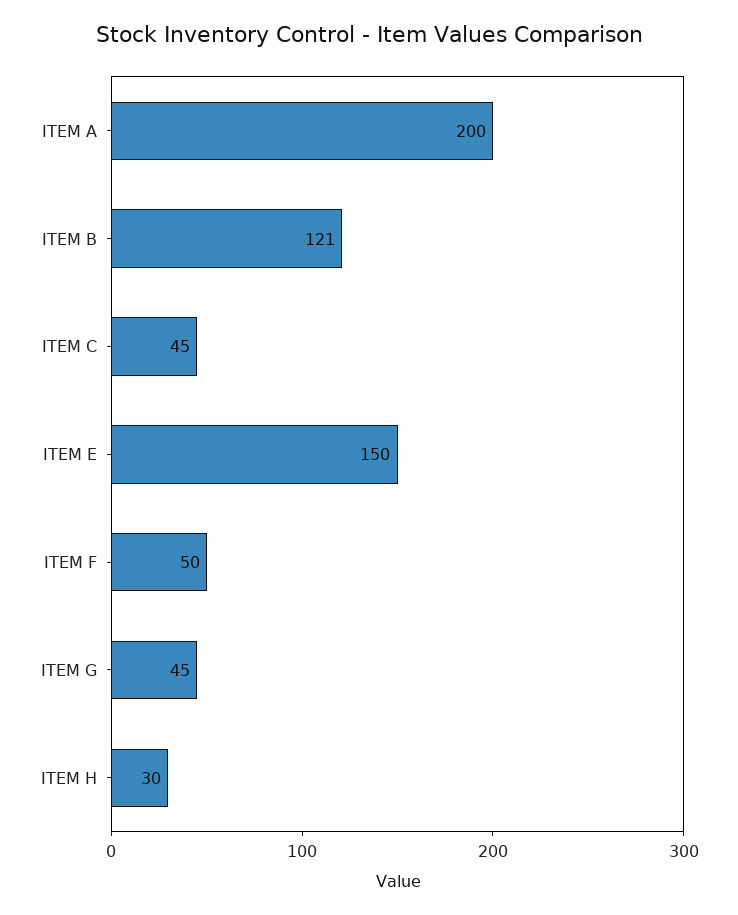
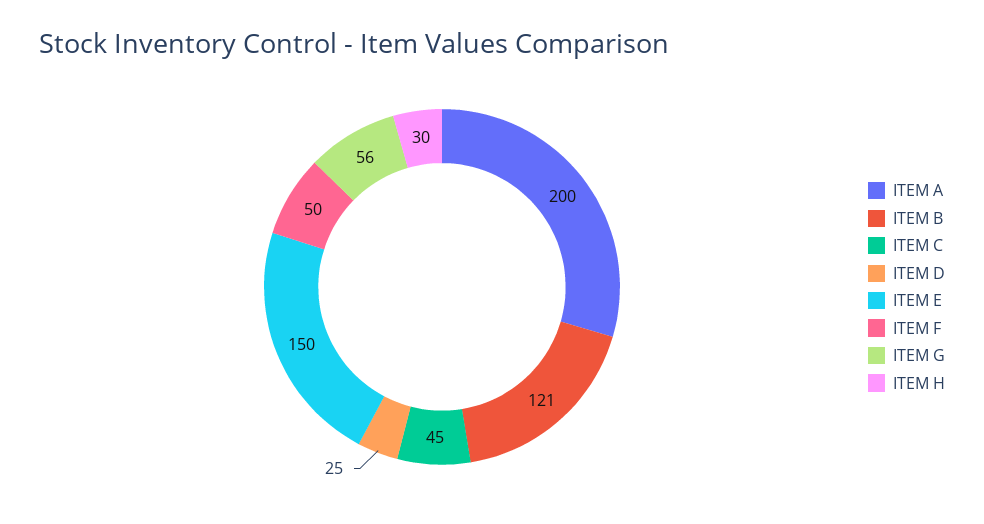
ITEM G: 45 -> 56
ITEM D: none -> 25

